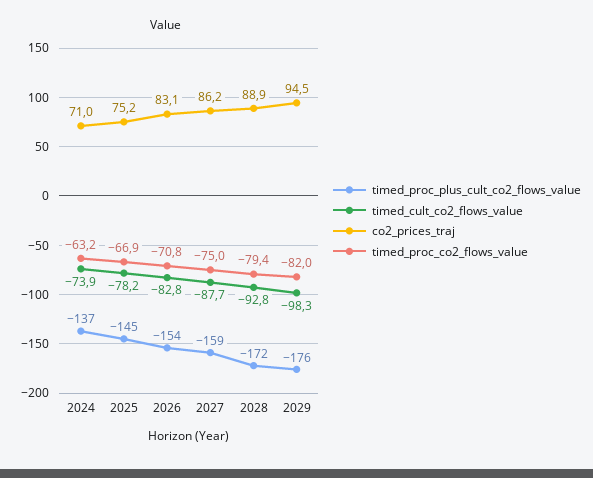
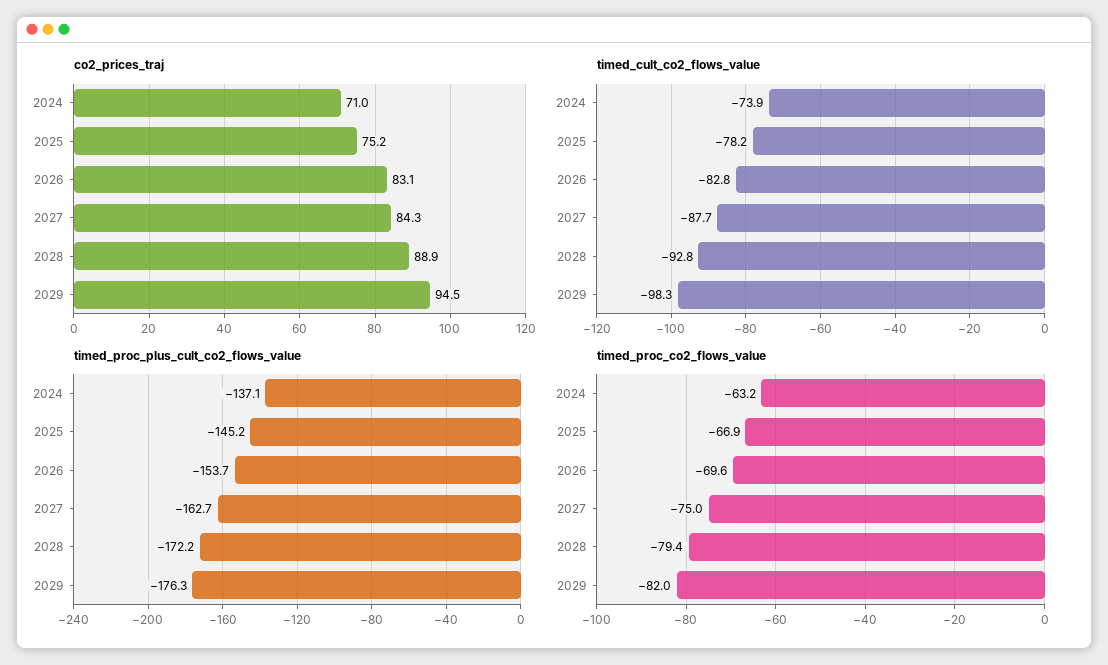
timed_proc_co2_flows_value, 2026: -70.8 -> -69.6
timed_proc_plus_cult_co2_flows_value, 2027: -159 -> -162.7
co2_prices_traj, 2027: 86.2 -> 84.3

